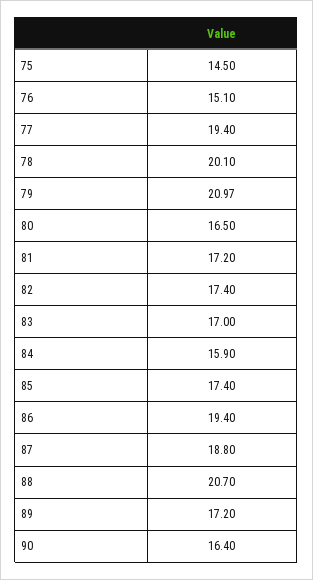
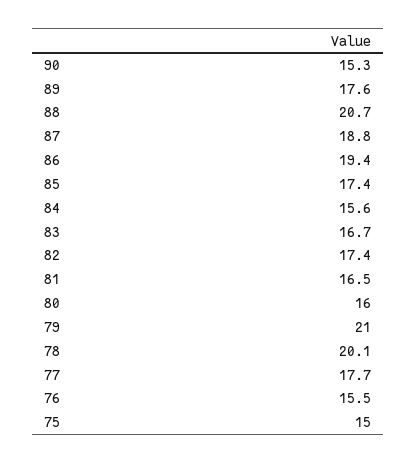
75: 14.5 -> 15
76: 15.1 -> 15.5
77: 19.4 -> 17.7
80: 16.5 -> 16
81: 17.2 -> 16.5
83: 17 -> 16.7
84: 15.9 -> 15.6
89: 17.2 -> 17.6
90: 16.4 -> 15.3

